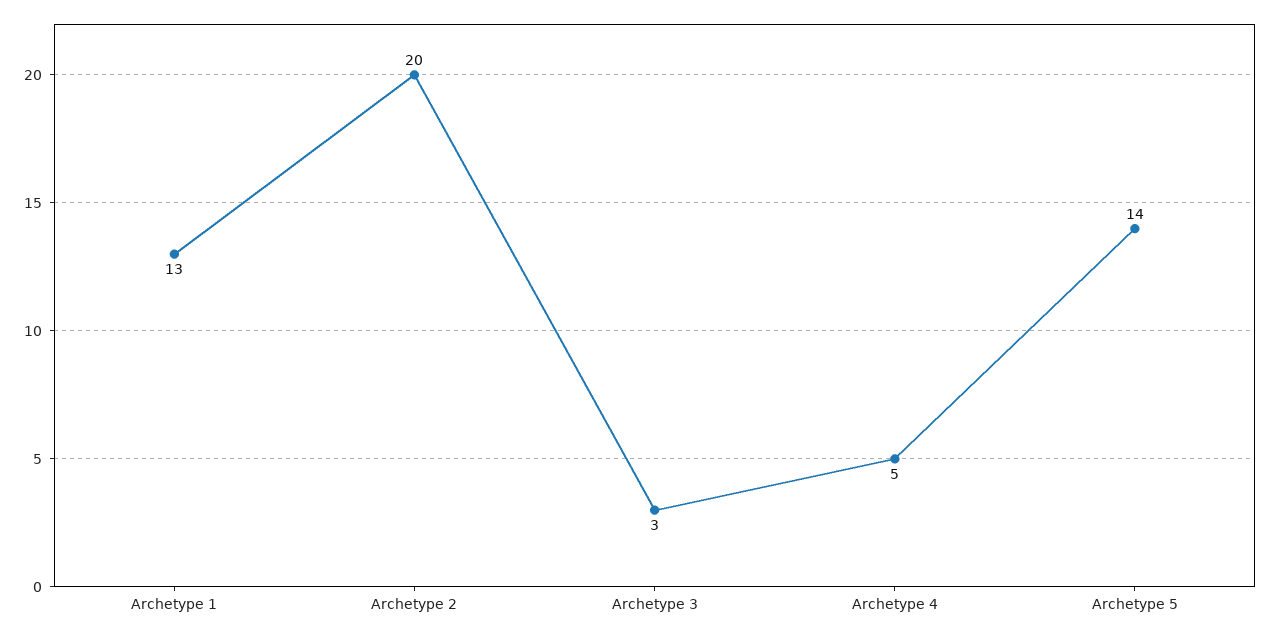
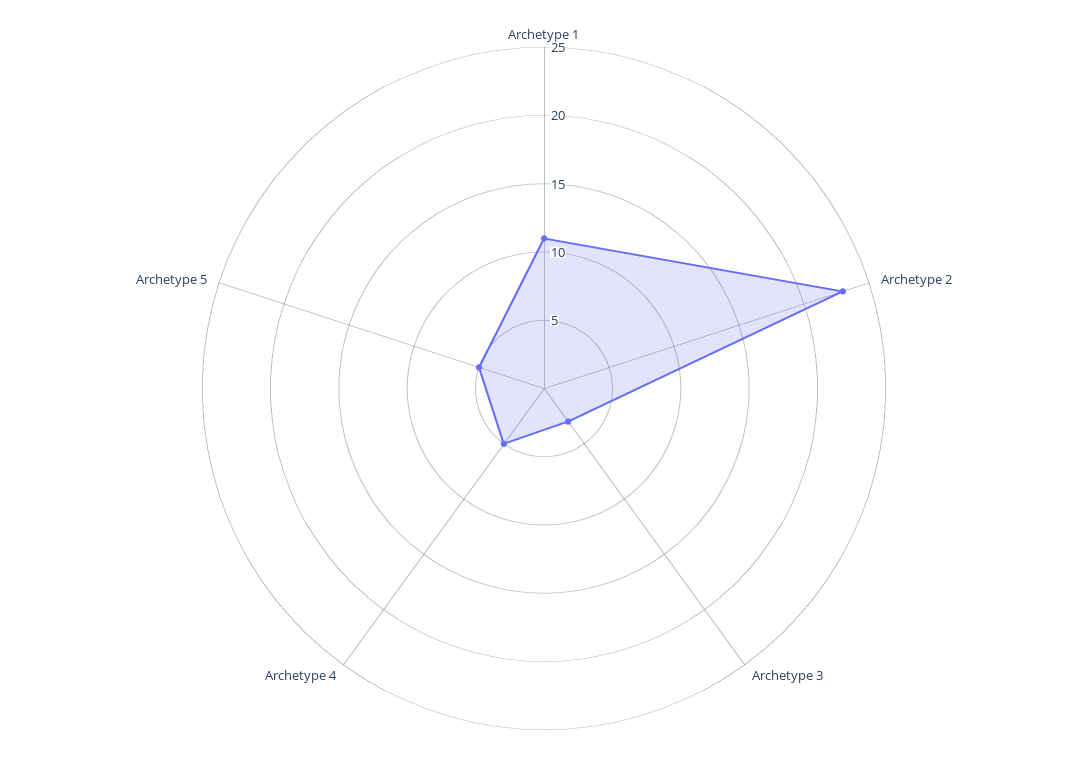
Archetype 1: 13 -> 11
Archetype 2: 20 -> 23
Archetype 5: 14 -> 5

